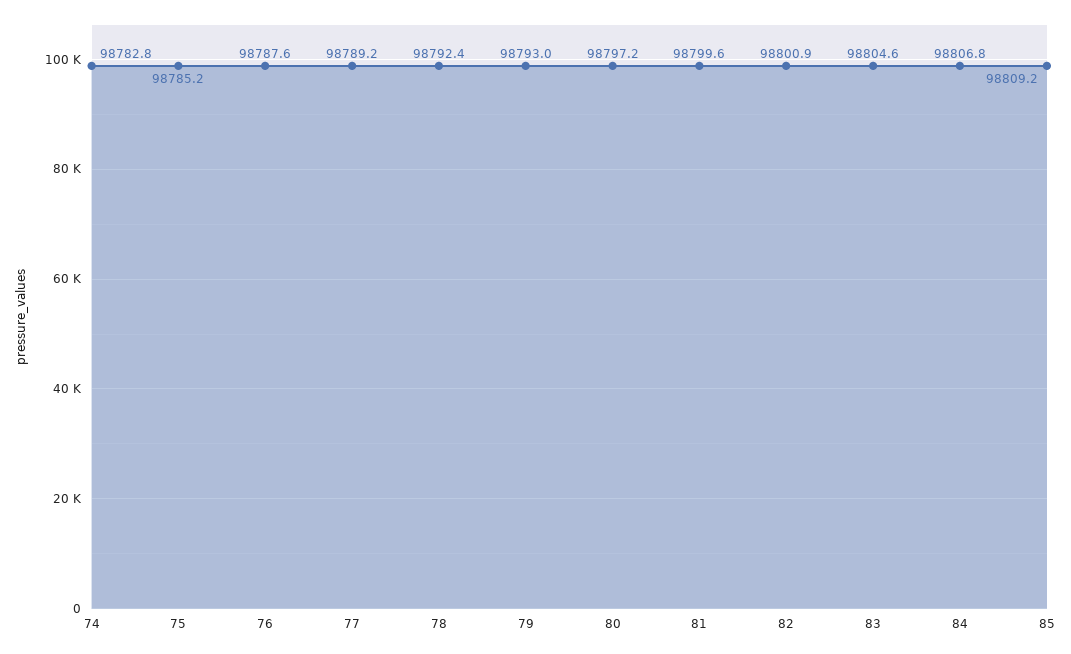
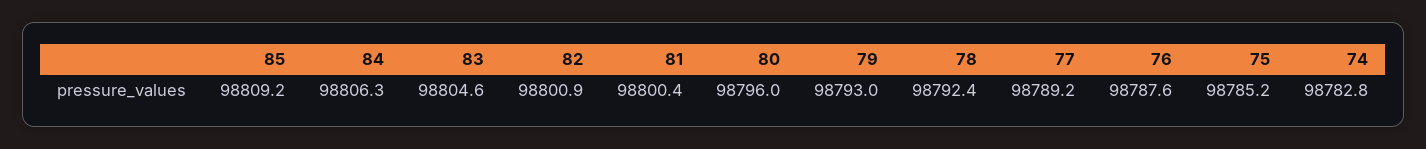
80: 98797.2 -> 98796
81: 98799.6 -> 98800.4
84: 98806.8 -> 98806.3

